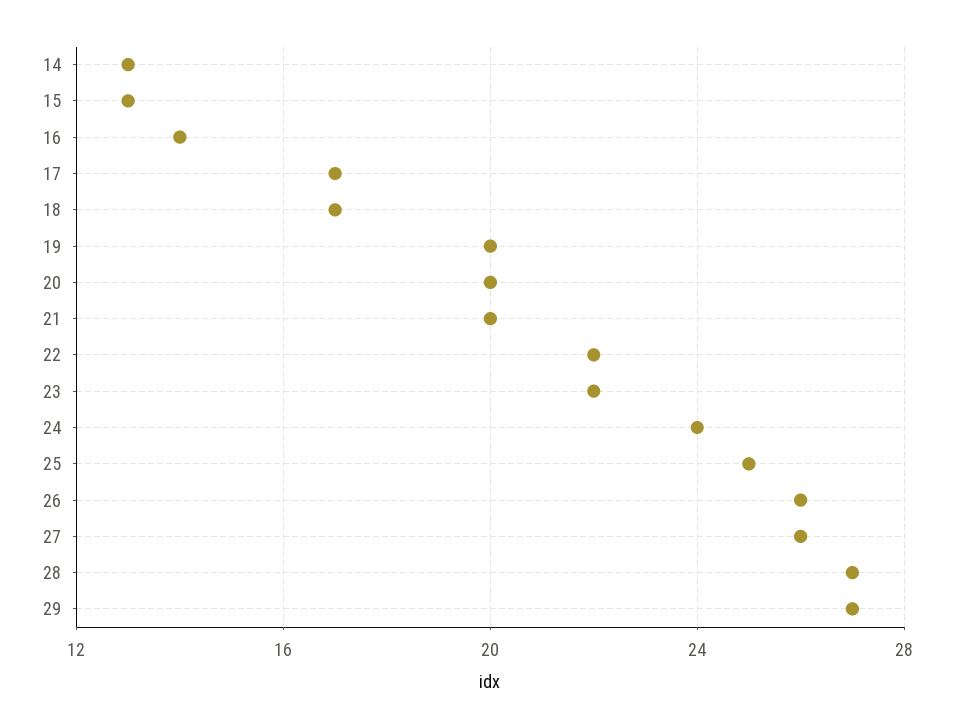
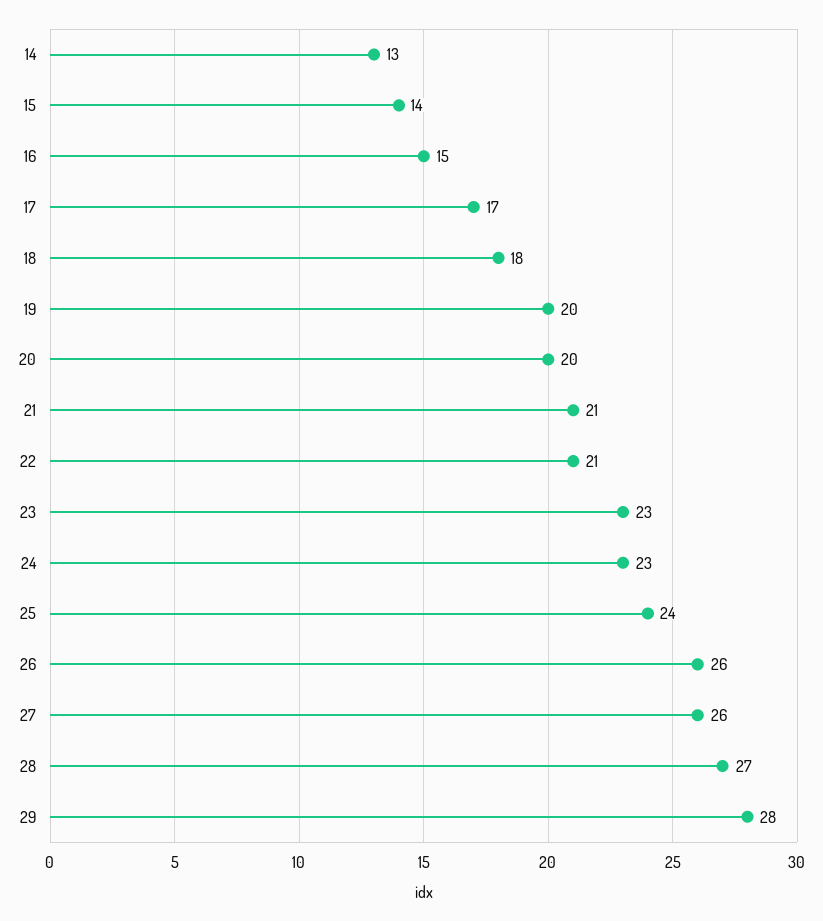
15: 13 -> 14
16: 14 -> 15
18: 17 -> 18
21: 20 -> 21
22: 22 -> 21
23: 22 -> 23
24: 24 -> 23
25: 25 -> 24
29: 27 -> 28

